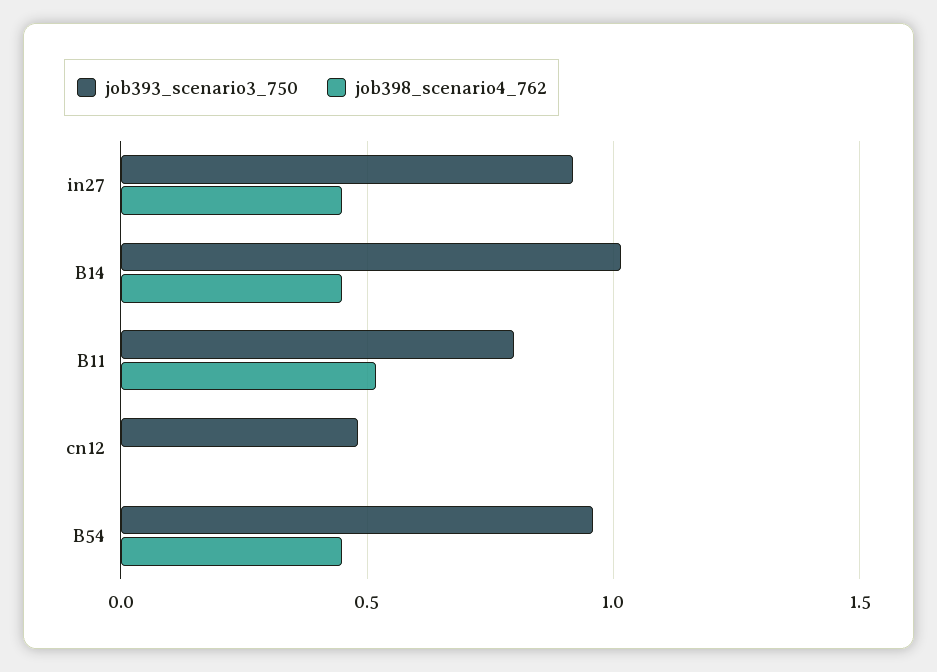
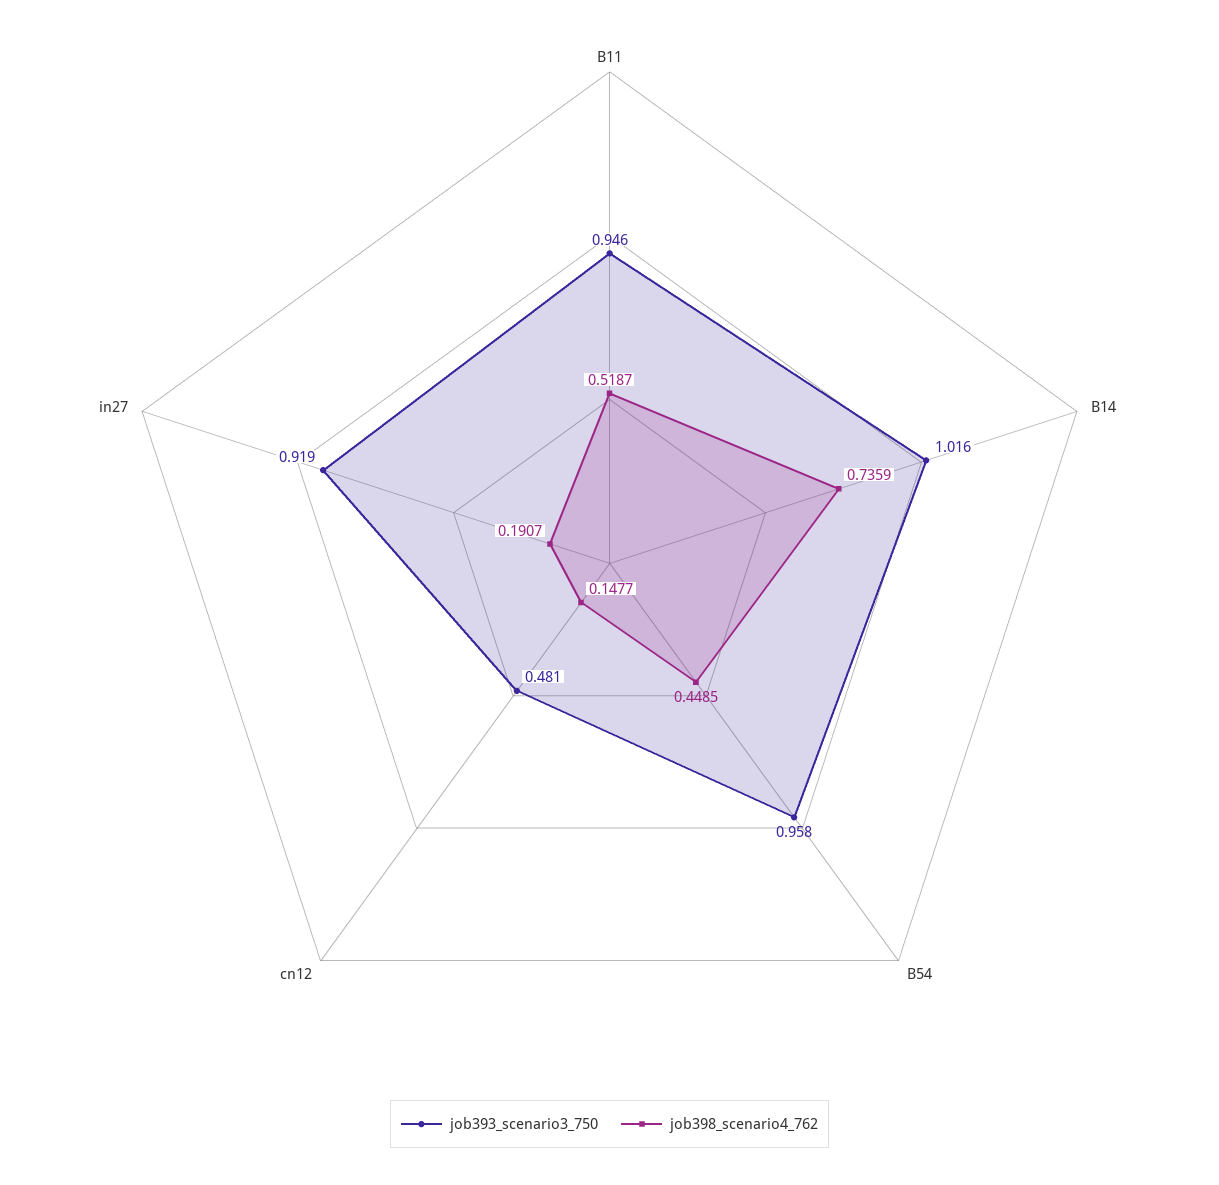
job398_scenario4_762, in27: 0.45 -> 0.1907
job398_scenario4_762, B14: 0.45 -> 0.7359
job393_scenario3_750, B11: 0.8 -> 0.946
job398_scenario4_762, cn12: 0 -> 0.1477

